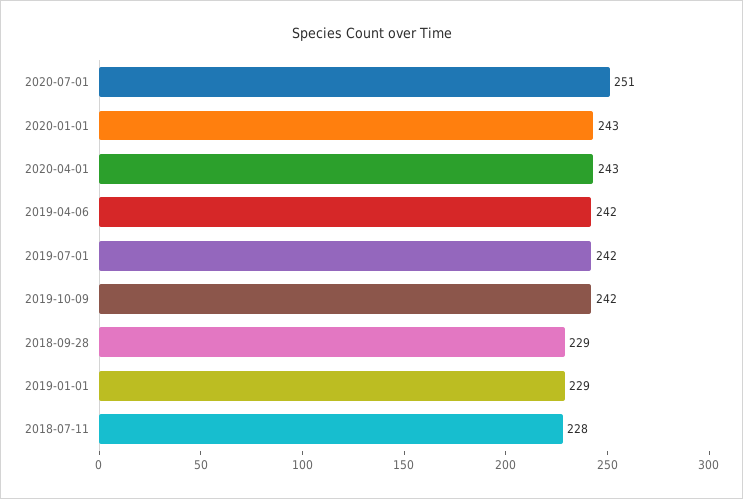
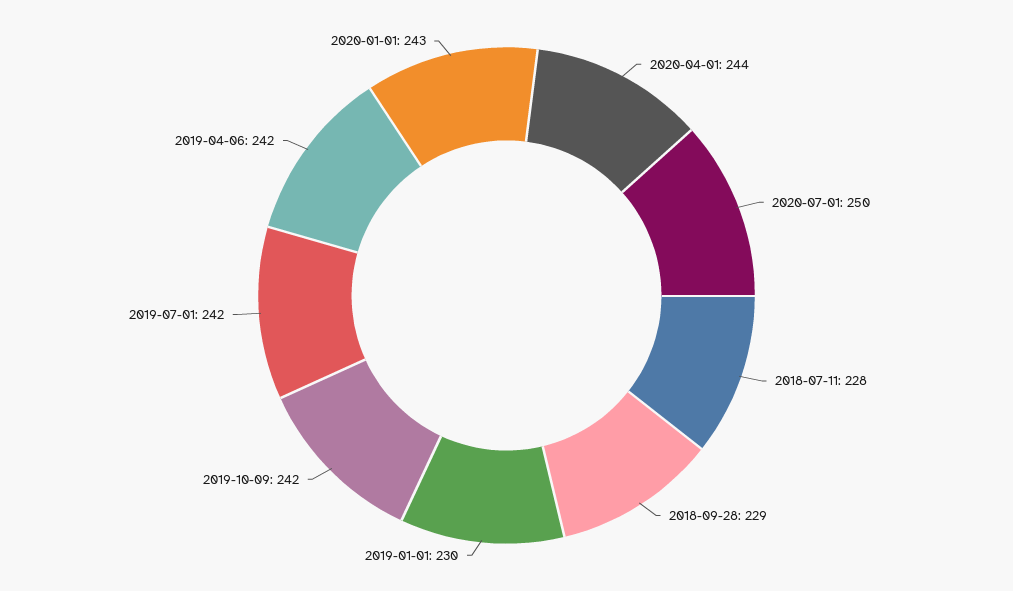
2020-07-01: 251 -> 250
2020-04-01: 243 -> 244
2019-01-01: 229 -> 230

